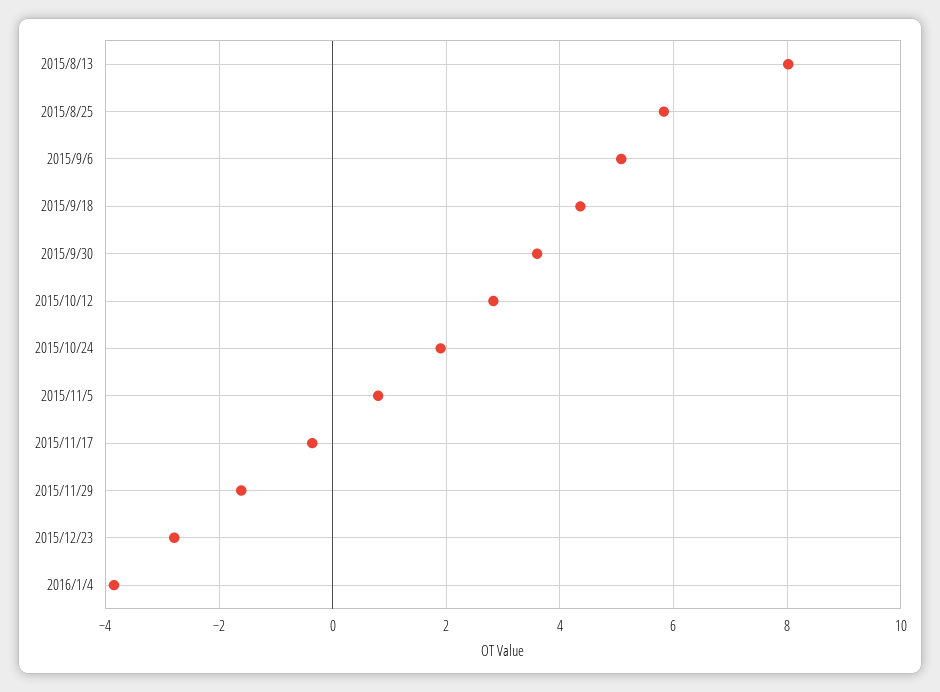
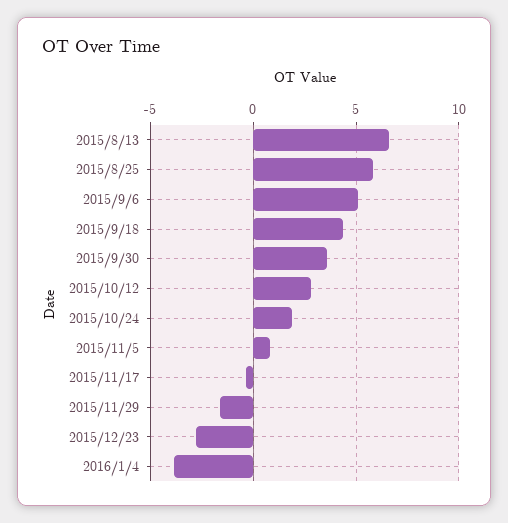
2015/8/13: 8 -> 6.5

